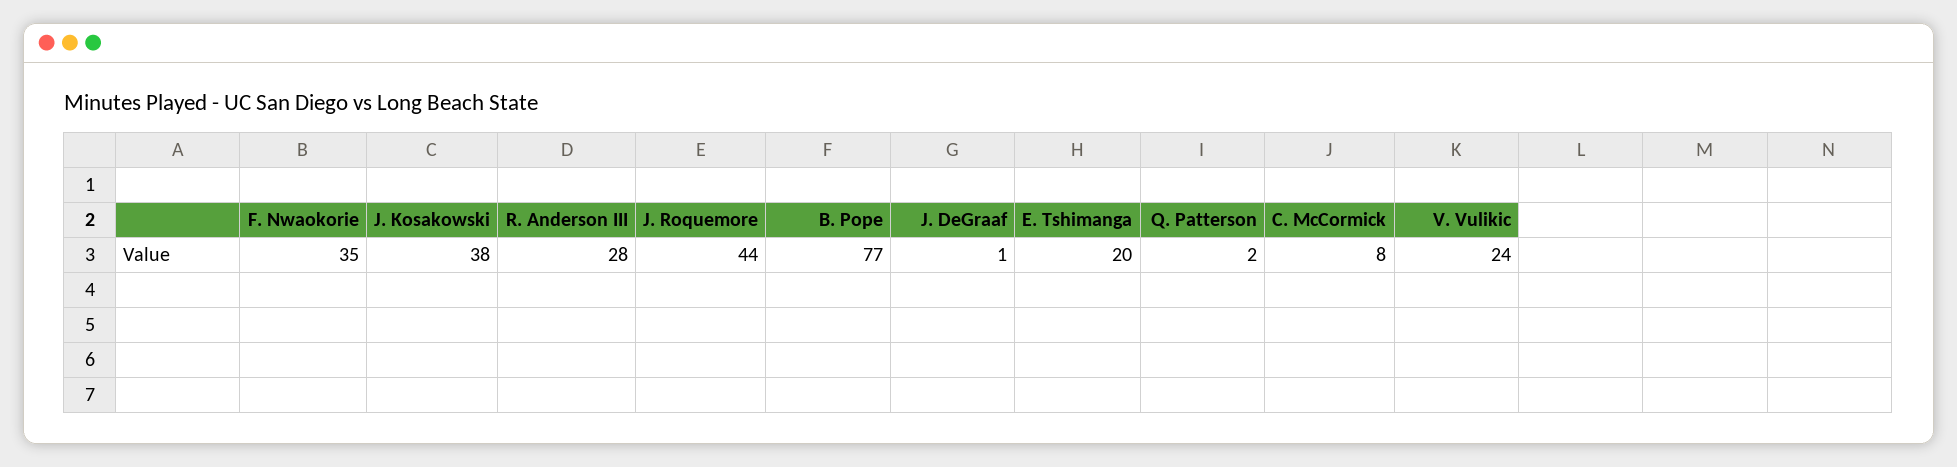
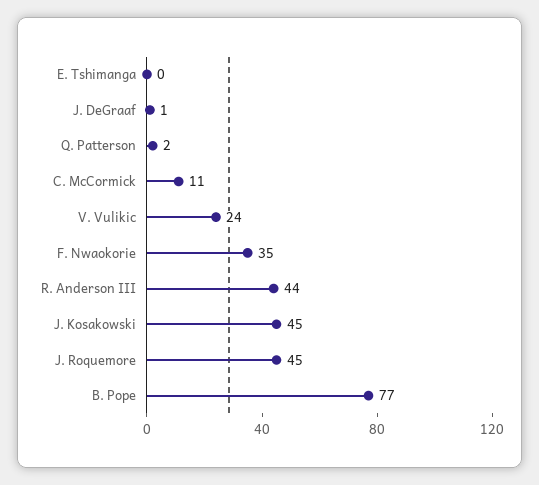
J. Kosakowski: 38 -> 45
R. Anderson III: 28 -> 44
J. Roquemore: 44 -> 45
E. Tshimanga: 20 -> 0
C. McCormick: 8 -> 11

